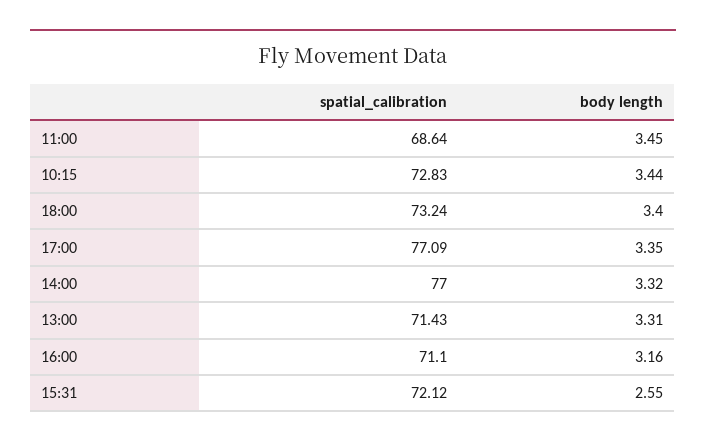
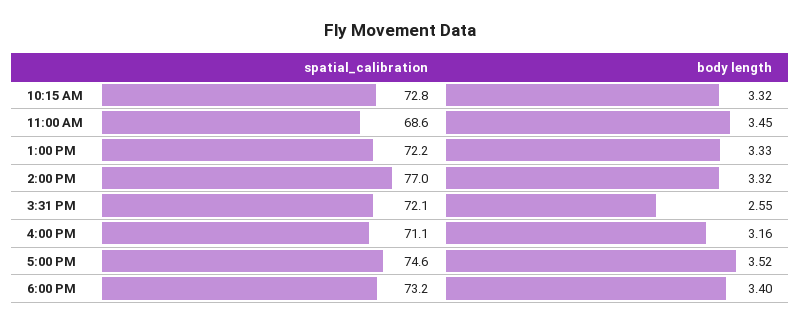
body length, 10:15: 3.44 -> 3.32
spatial_calibration, 17:00: 77.09 -> 74.6
body length, 17:00: 3.35 -> 3.52
spatial_calibration, 13:00: 71.43 -> 72.2
body length, 13:00: 3.31 -> 3.33

